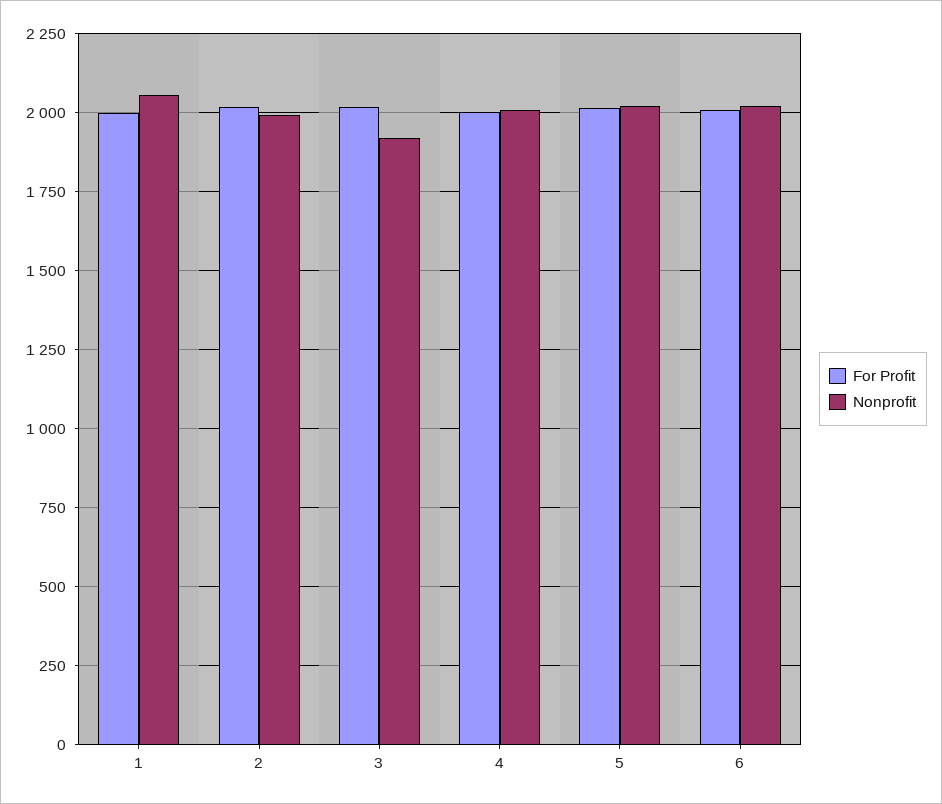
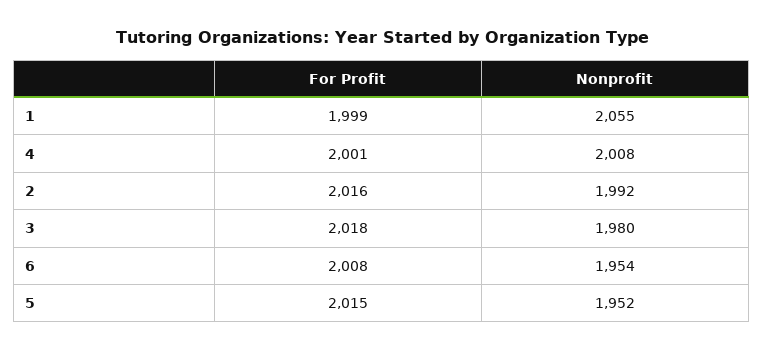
Nonprofit, 3: 1925 -> 1980
Nonprofit, 5: 2025 -> 1952
Nonprofit, 6: 2025 -> 1954

